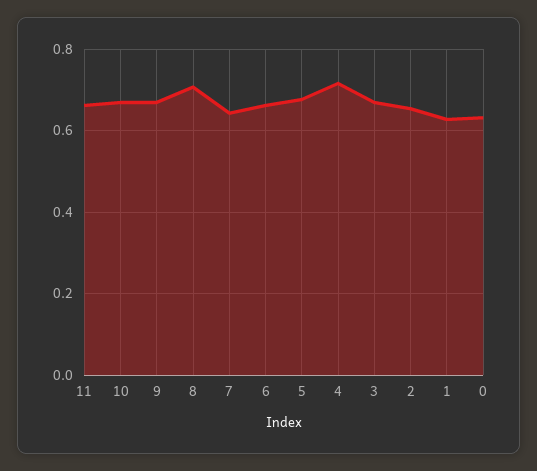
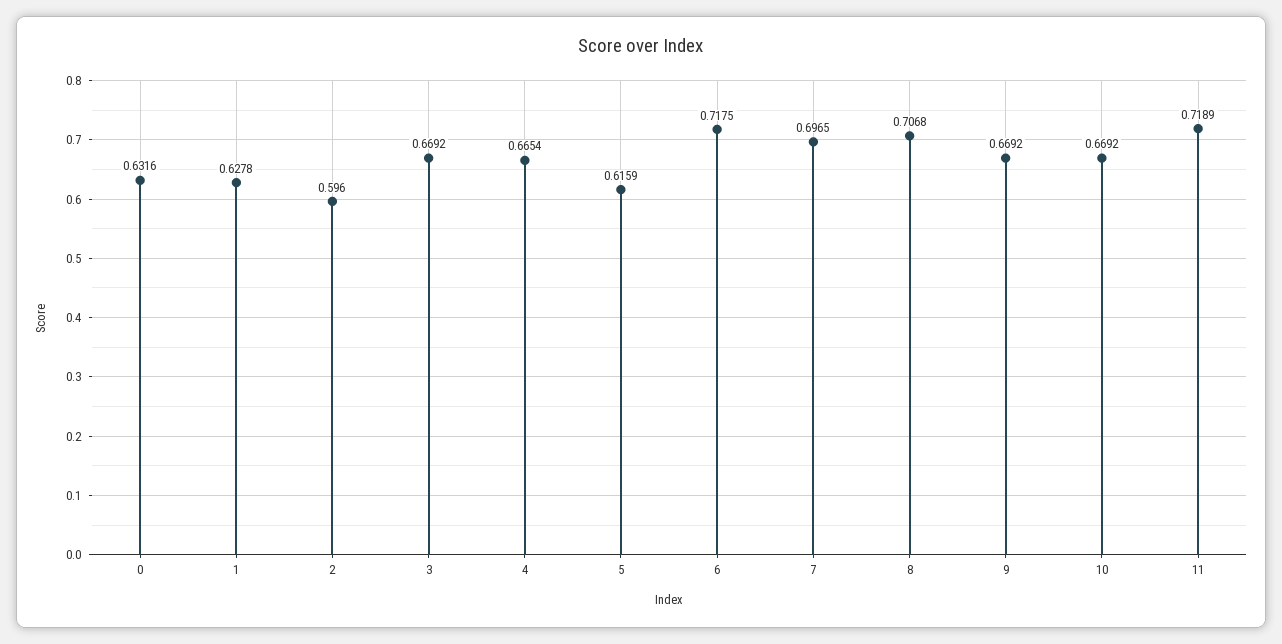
11: 0.66 -> 0.7189
7: 0.64 -> 0.6965
6: 0.66 -> 0.7175
5: 0.68 -> 0.6159
4: 0.72 -> 0.6654
2: 0.66 -> 0.596

